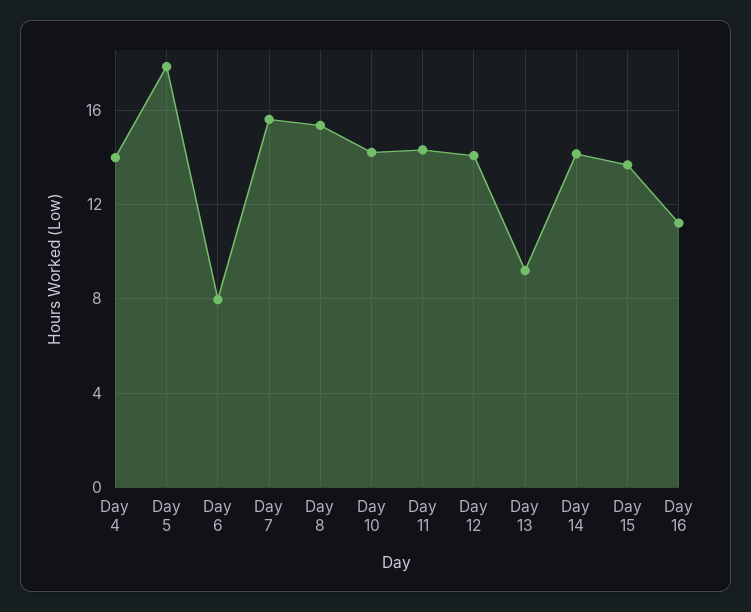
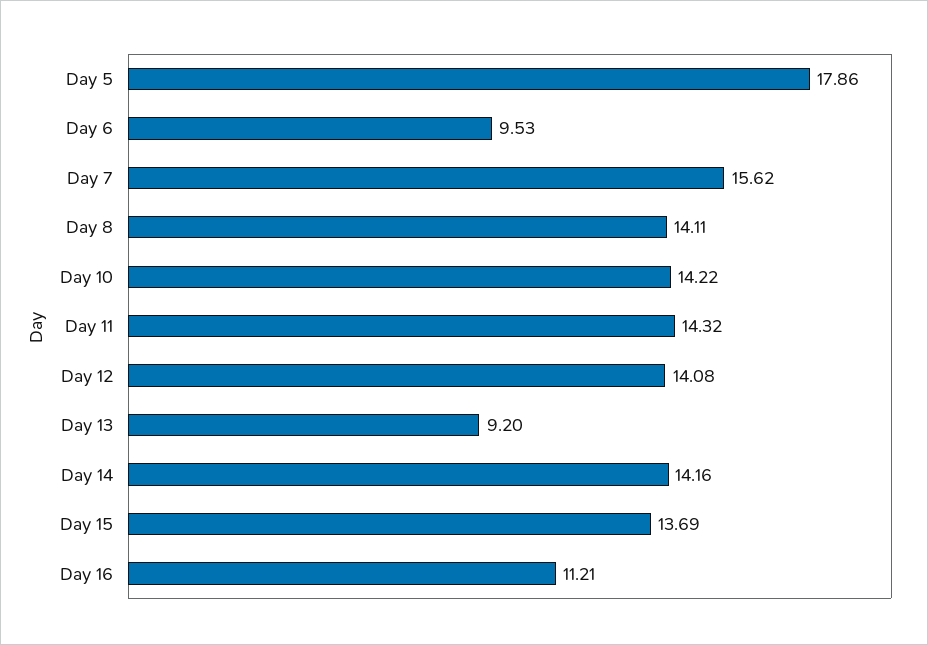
Day 4: 14 -> none
Day 6: 8 -> 9.53
Day 8: 15.5 -> 14.11

